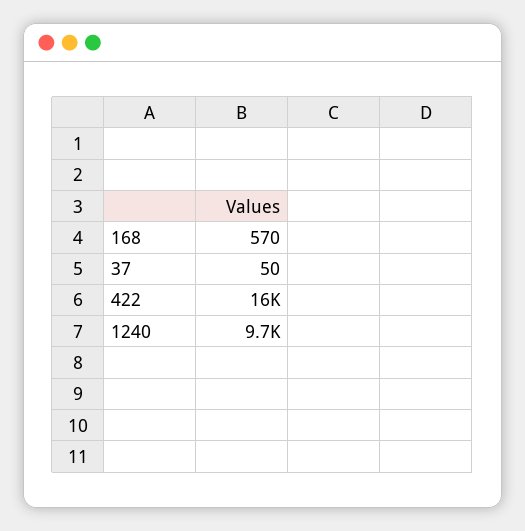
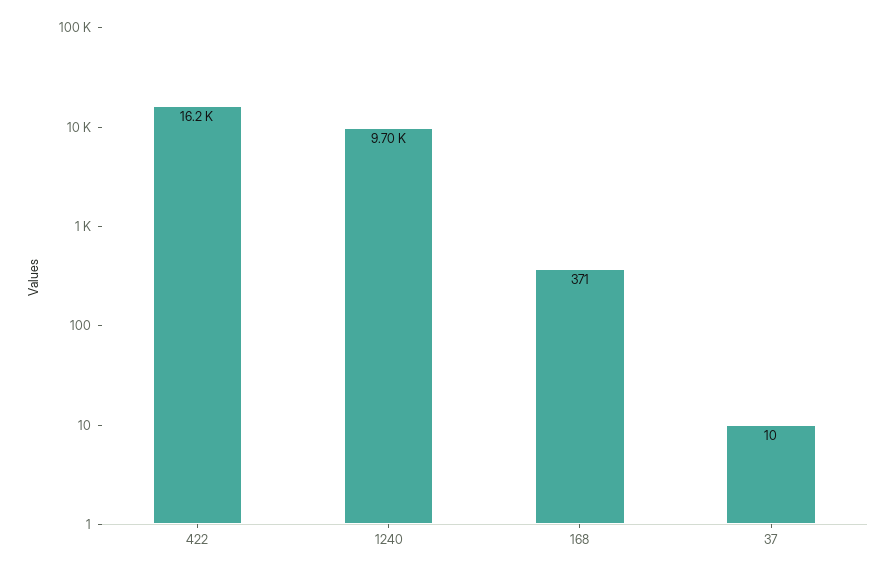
168: 570 -> 371
37: 50 -> 10

